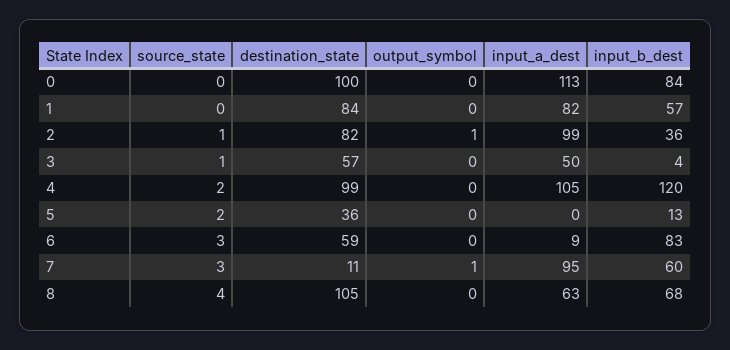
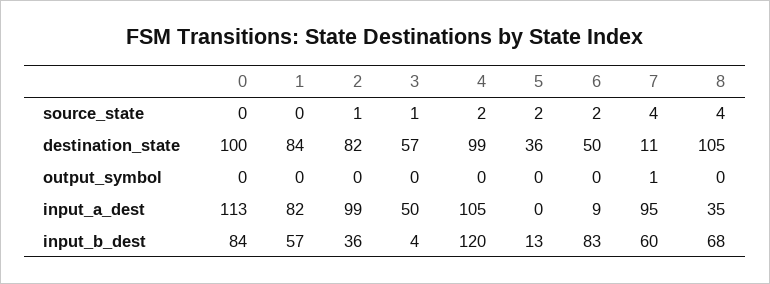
output_symbol, 2: 1 -> 0
source_state, 6: 3 -> 2
destination_state, 6: 59 -> 50
source_state, 7: 3 -> 4
input_a_dest, 8: 63 -> 35

